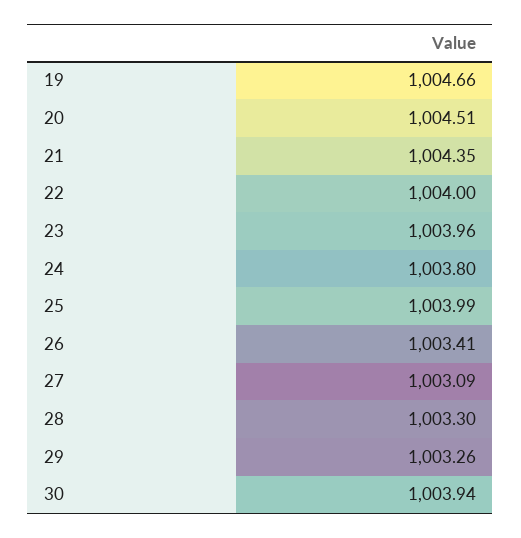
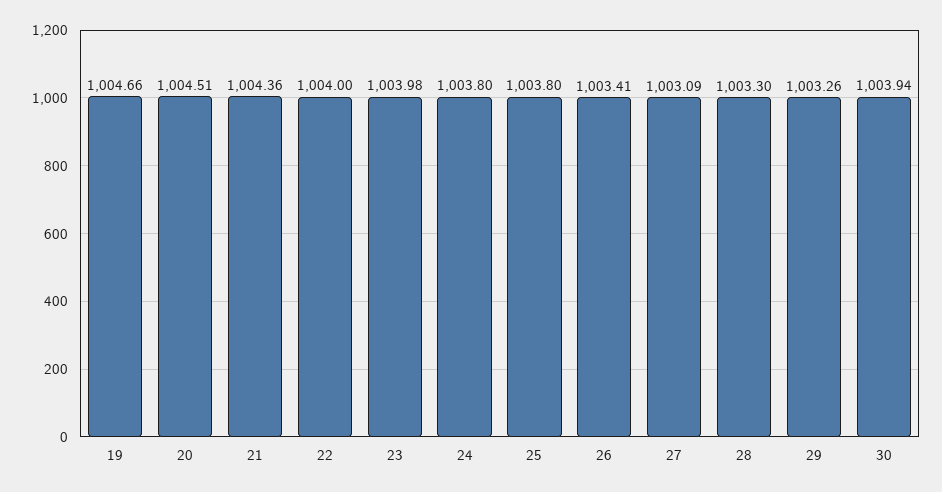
21: 1004.35 -> 1004.36
23: 1003.96 -> 1003.98
25: 1003.99 -> 1003.8

